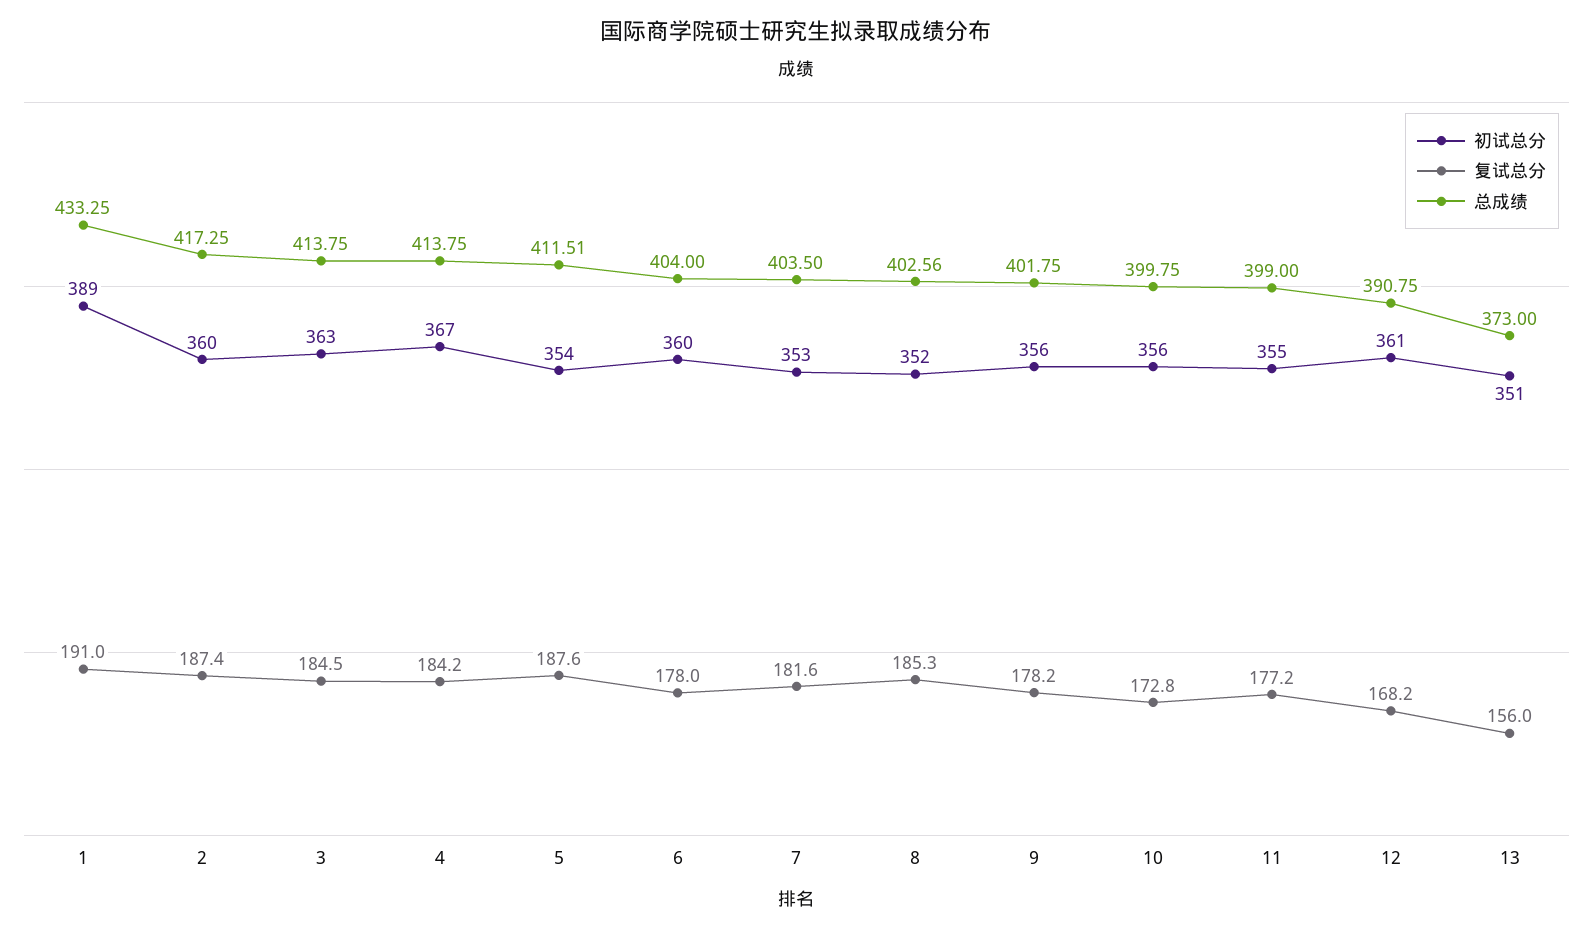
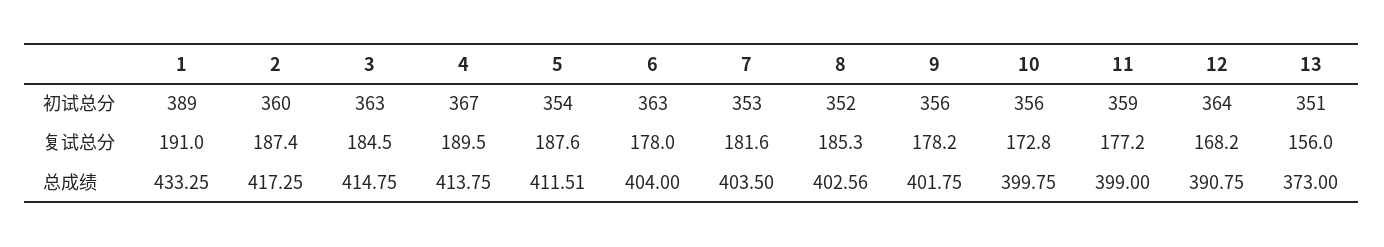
总成绩, 3: 413.75 -> 414.75
复试总分, 4: 184.2 -> 189.5
初试总分, 6: 360 -> 363
初试总分, 11: 355 -> 359
初试总分, 12: 361 -> 364

